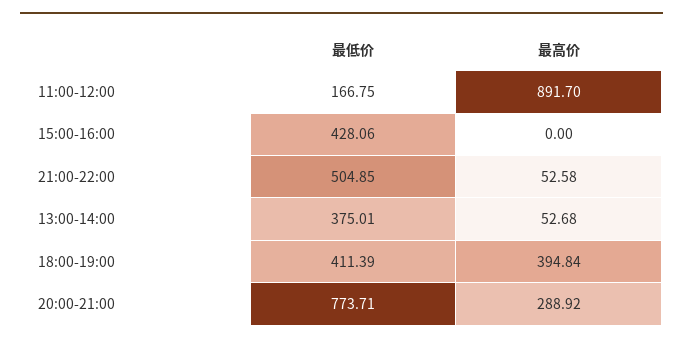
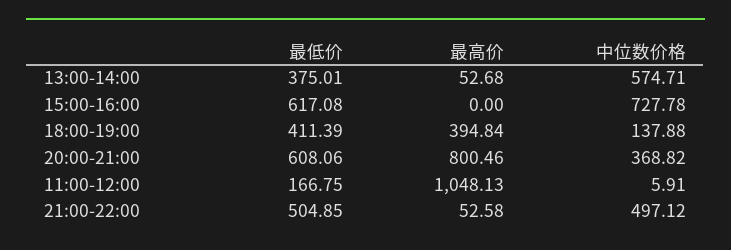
最高价, 11:00-12:00: 891.7 -> 1048.13
最低价, 15:00-16:00: 428.06 -> 617.08
最低价, 20:00-21:00: 773.71 -> 608.06
最高价, 20:00-21:00: 288.92 -> 800.46
中位数价格, 13:00-14:00: none -> 574.71
中位数价格, 15:00-16:00: none -> 727.78
中位数价格, 18:00-19:00: none -> 137.88
中位数价格, 20:00-21:00: none -> 368.82
中位数价格, 11:00-12:00: none -> 5.91
中位数价格, 21:00-22:00: none -> 497.12

